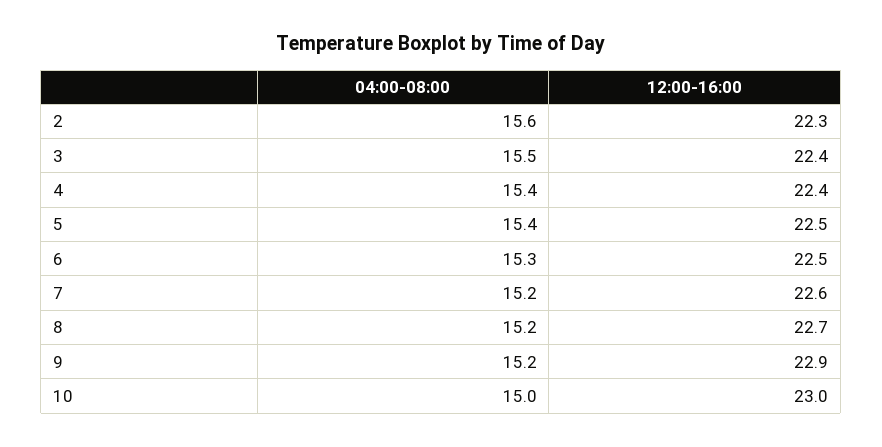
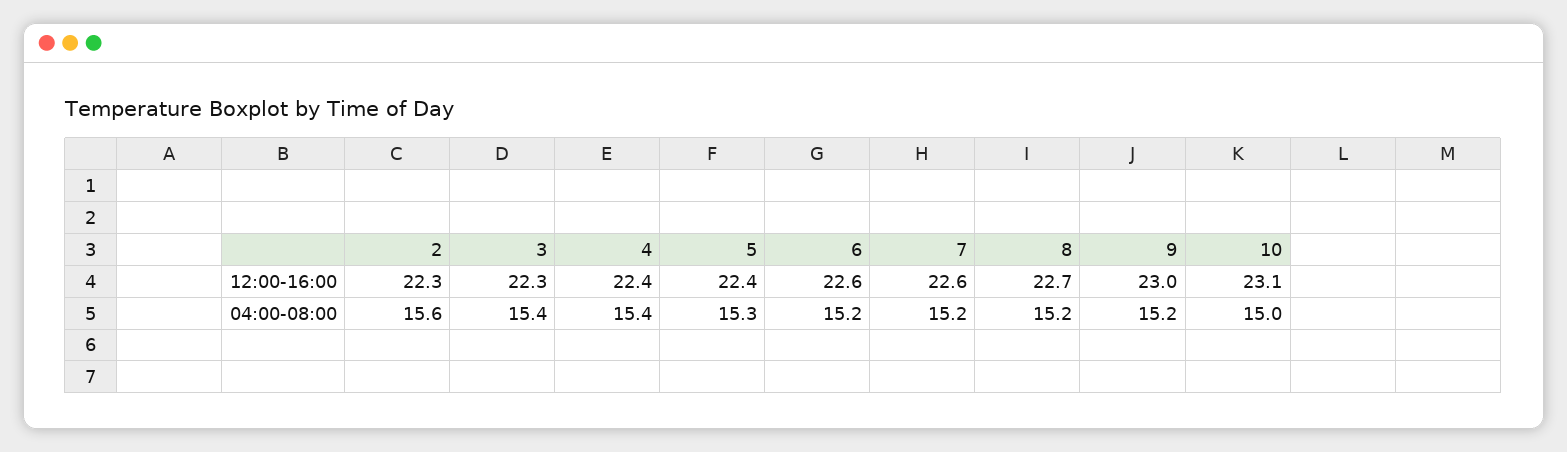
04:00-08:00, 3: 15.5 -> 15.4
12:00-16:00, 3: 22.4 -> 22.3
04:00-08:00, 5: 15.4 -> 15.3
12:00-16:00, 5: 22.5 -> 22.4
04:00-08:00, 6: 15.3 -> 15.2
12:00-16:00, 6: 22.5 -> 22.6
12:00-16:00, 9: 22.9 -> 23
12:00-16:00, 10: 23 -> 23.1

